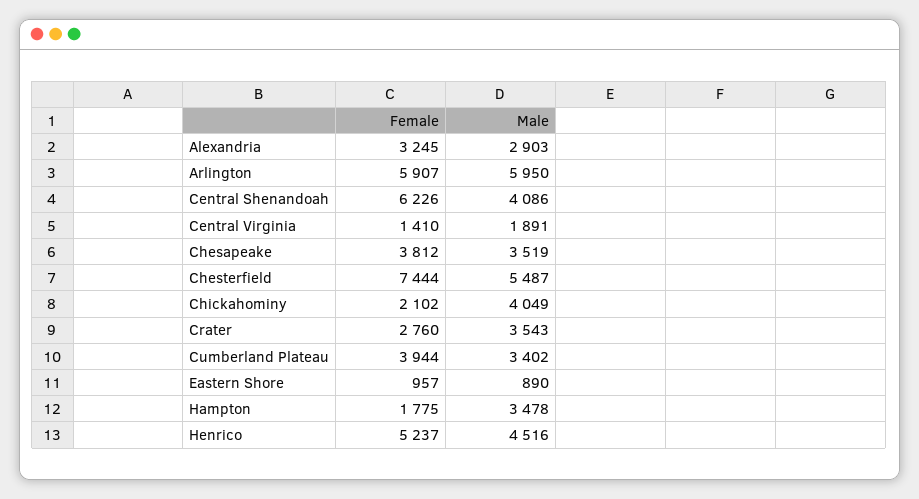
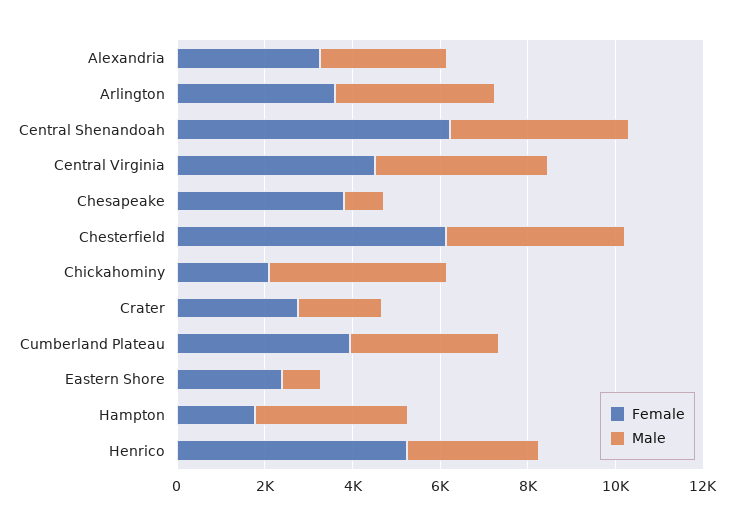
Female, Arlington: 5907 -> 3500
Male, Arlington: 5950 -> 3500
Female, Central Virginia: 1410 -> 4500
Male, Central Virginia: 1891 -> 4000
Male, Chesapeake: 3519 -> 1000
Female, Chesterfield: 7444 -> 6000
Male, Chesterfield: 5487 -> 4000
Male, Crater: 3543 -> 2000
Female, Eastern Shore: 957 -> 2500
Male, Henrico: 4516 -> 3000

